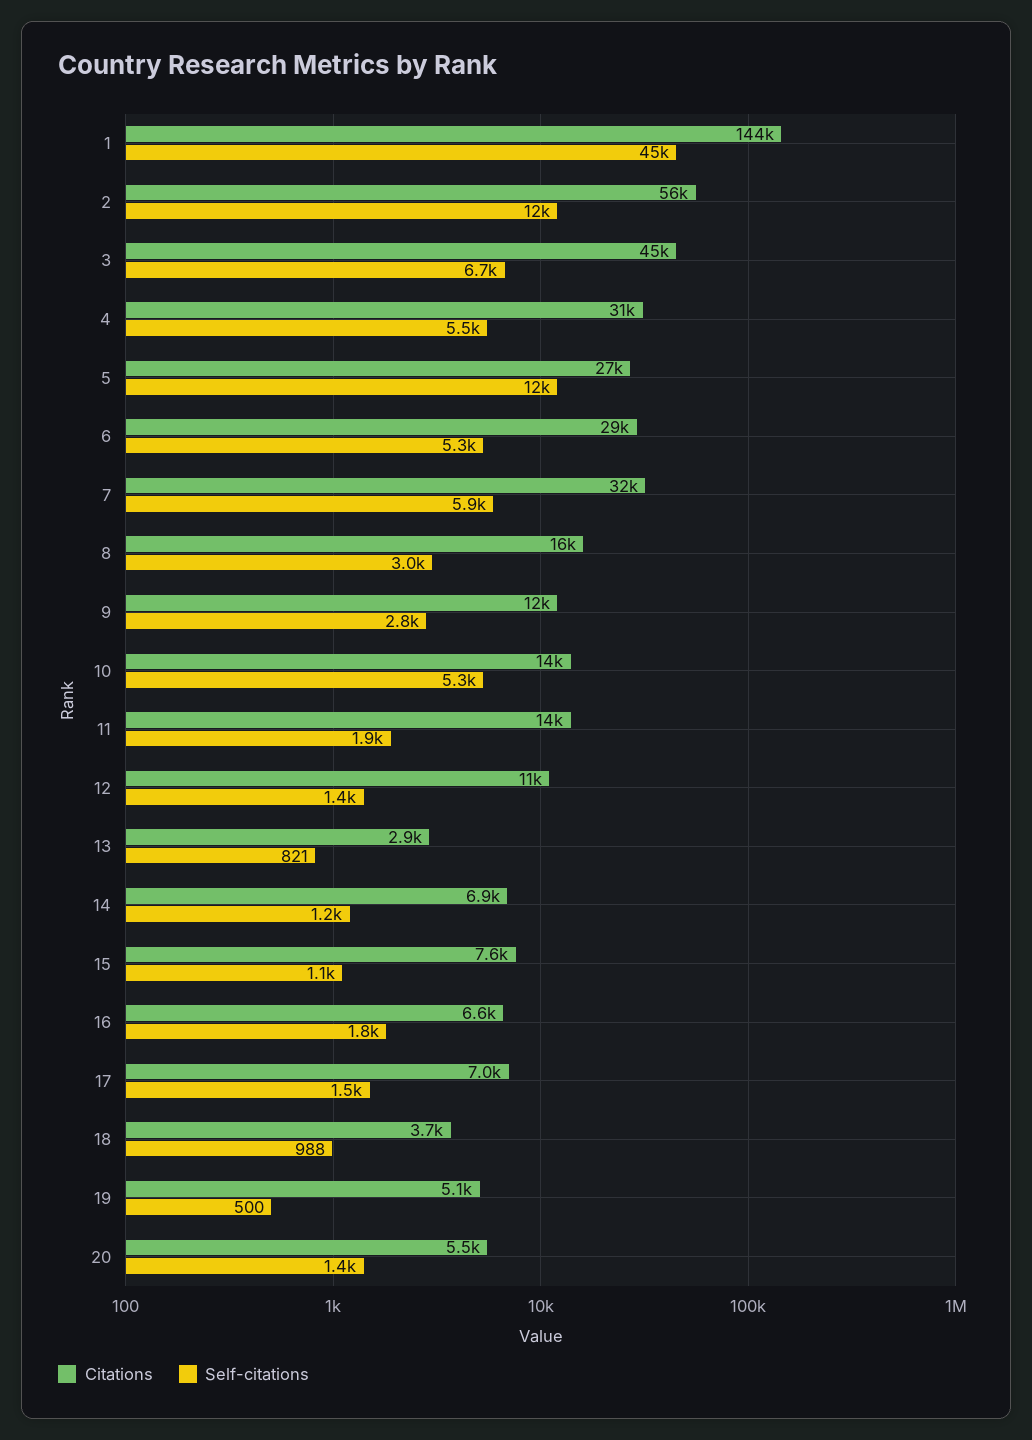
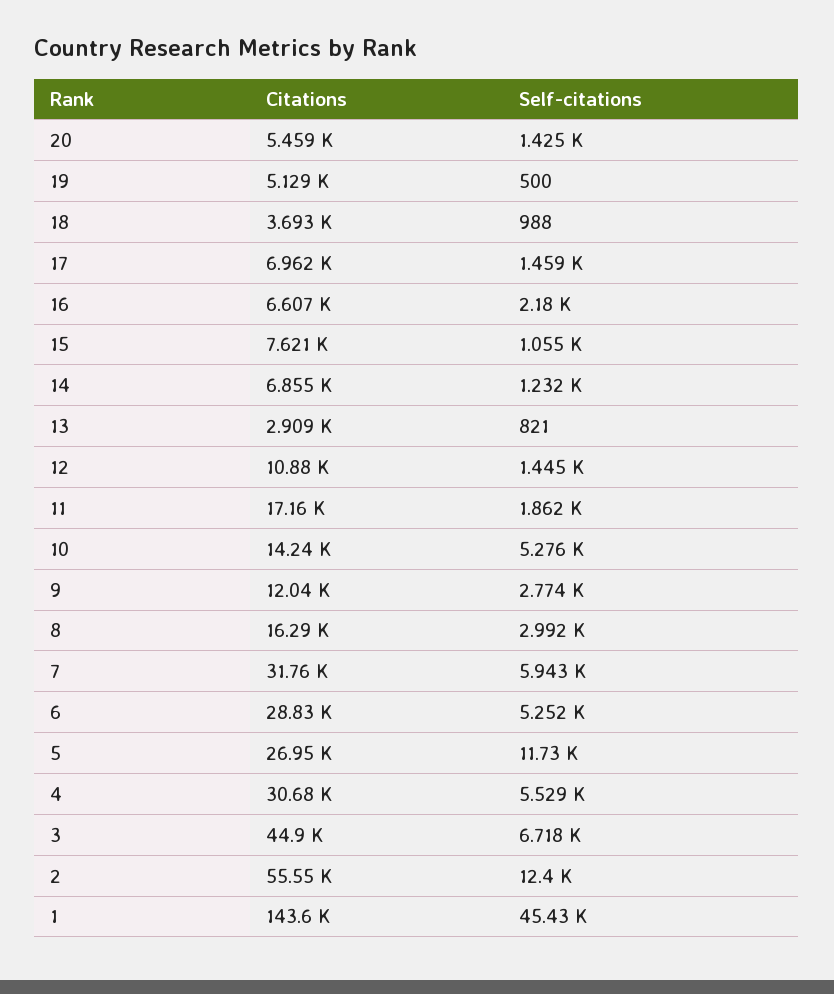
Citations, 11: 14000 -> 17160
Self-citations, 16: 1800 -> 2180

